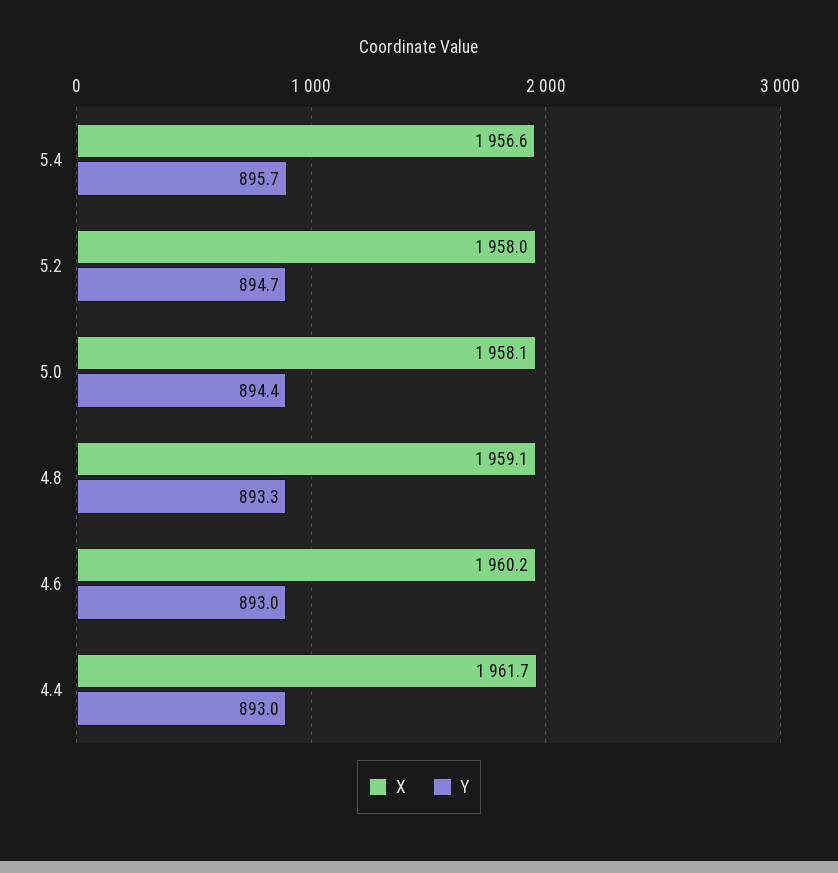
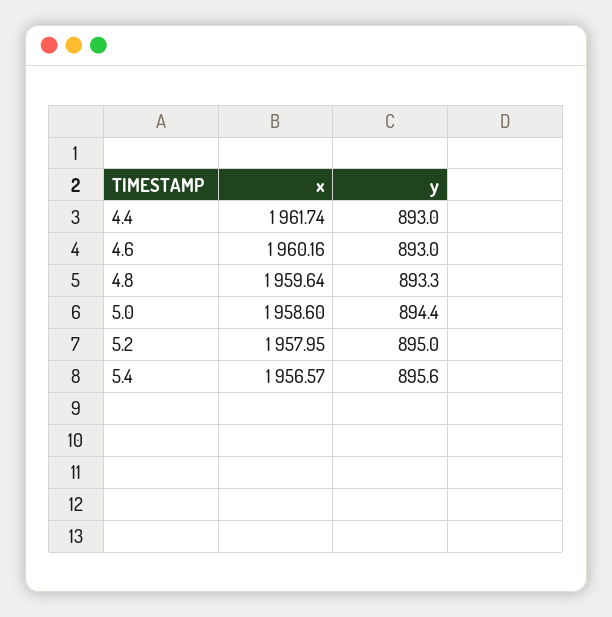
Y, 5.4: 895.7 -> 895.6
Y, 5.2: 894.7 -> 895
X, 5.0: 1958.1 -> 1958.6
X, 4.8: 1959.1 -> 1959.64

